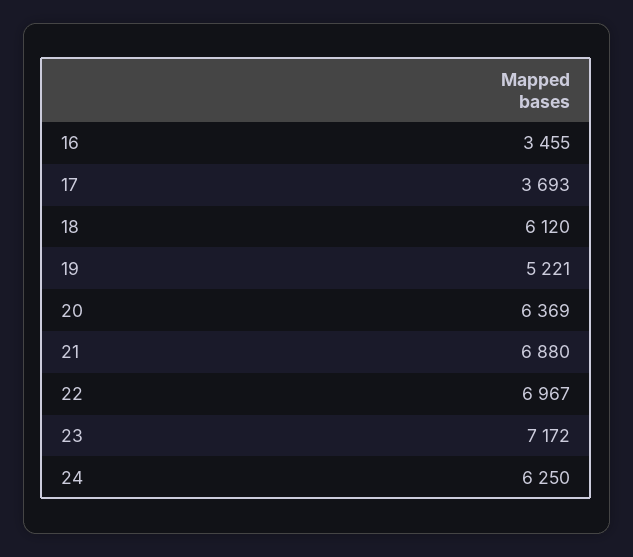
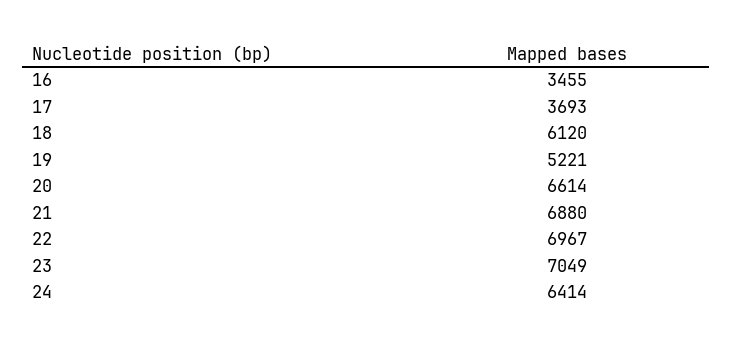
20: 6369 -> 6614
23: 7172 -> 7049
24: 6250 -> 6414

